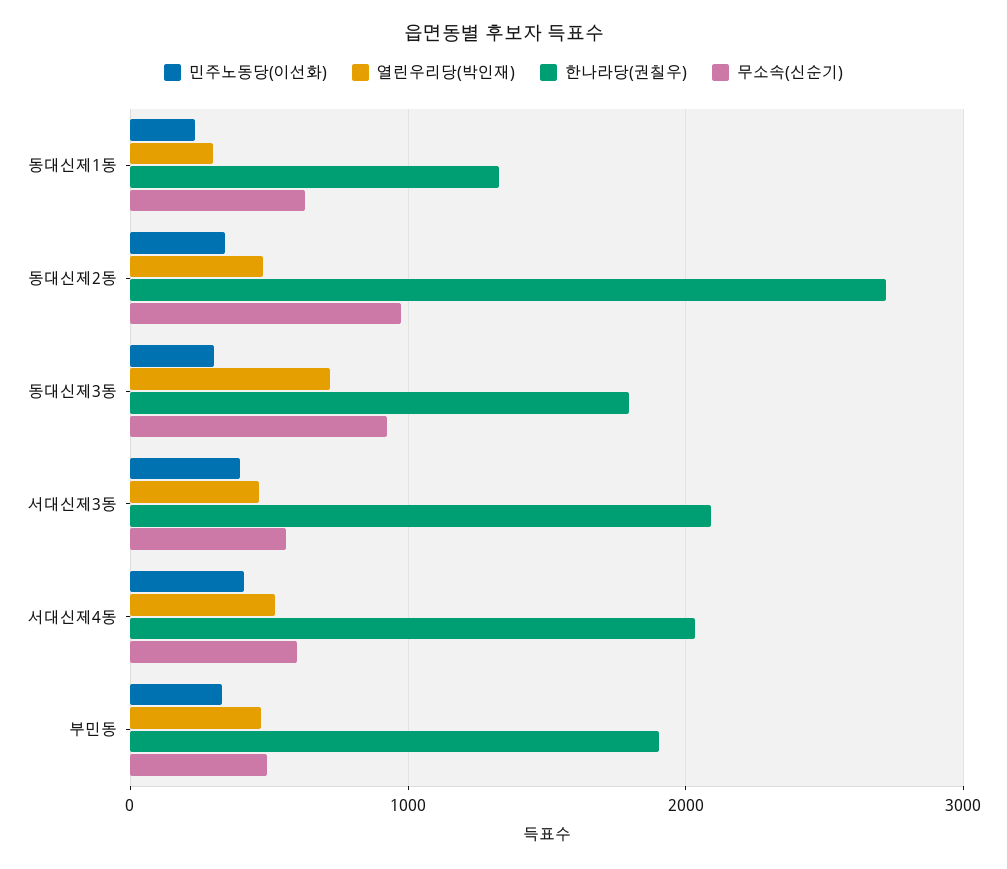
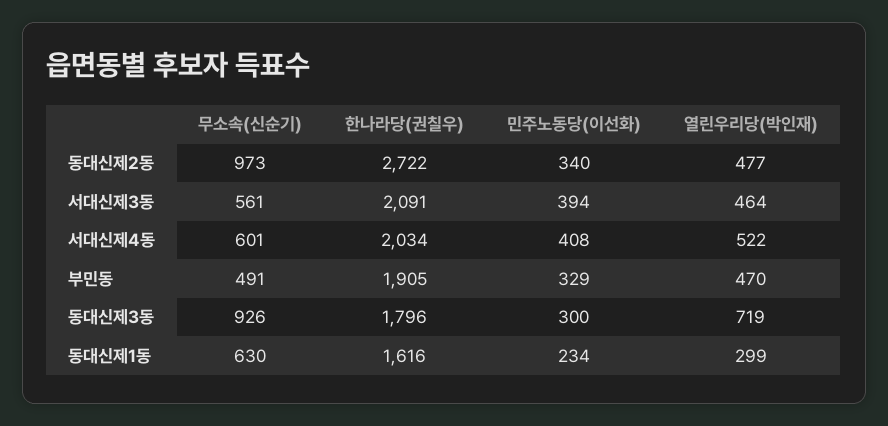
한나라당(권칠우), 동대신제1동: 1300 -> 1616

